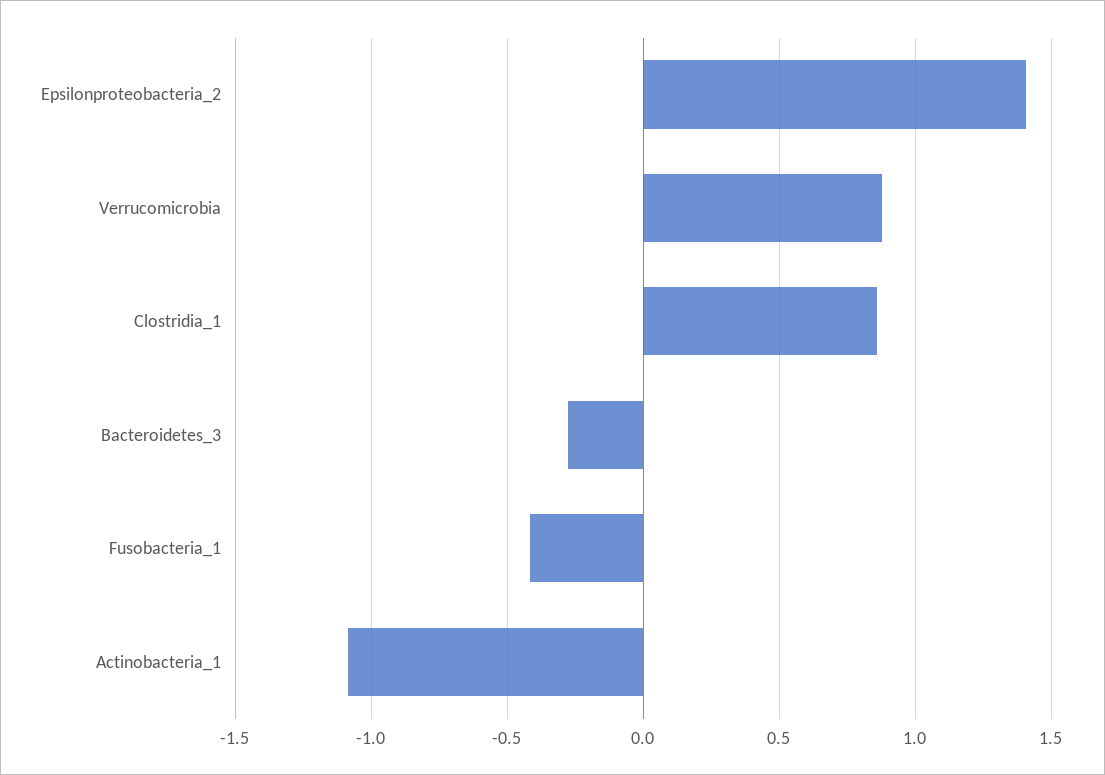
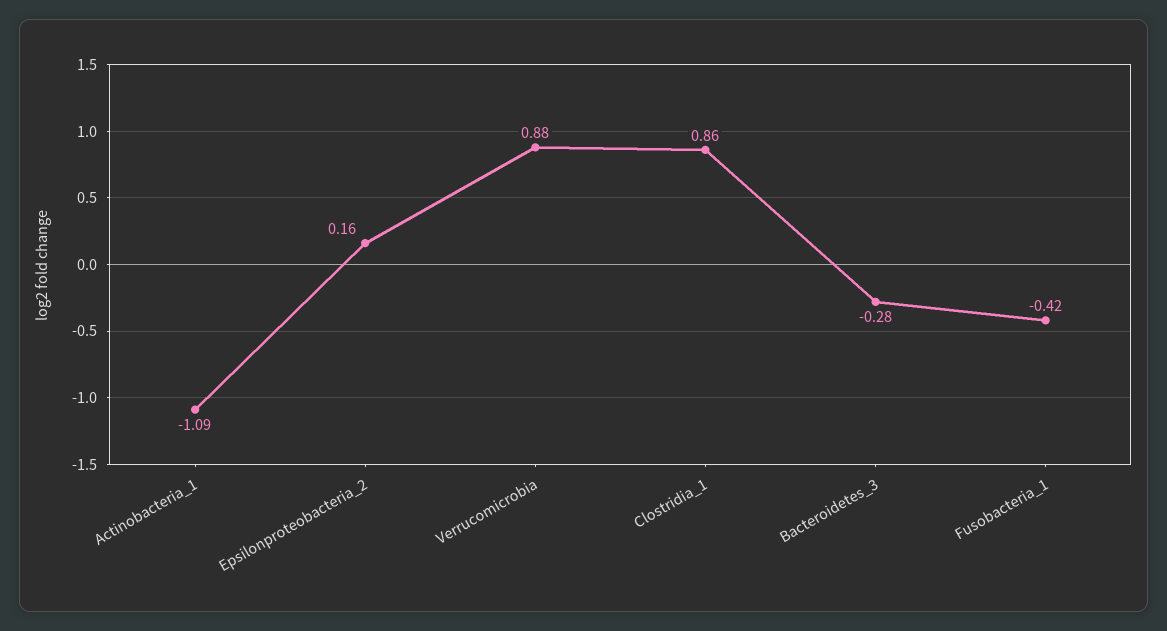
Epsilonproteobacteria_2: 1.4 -> 0.16

